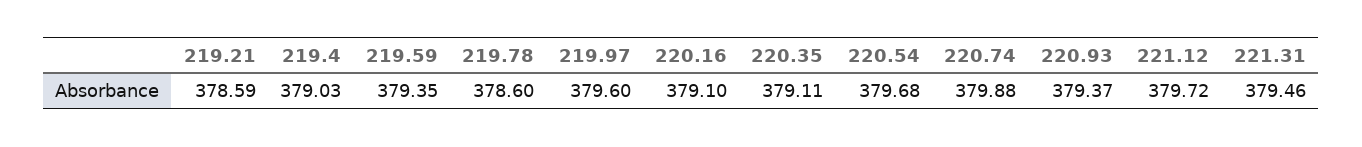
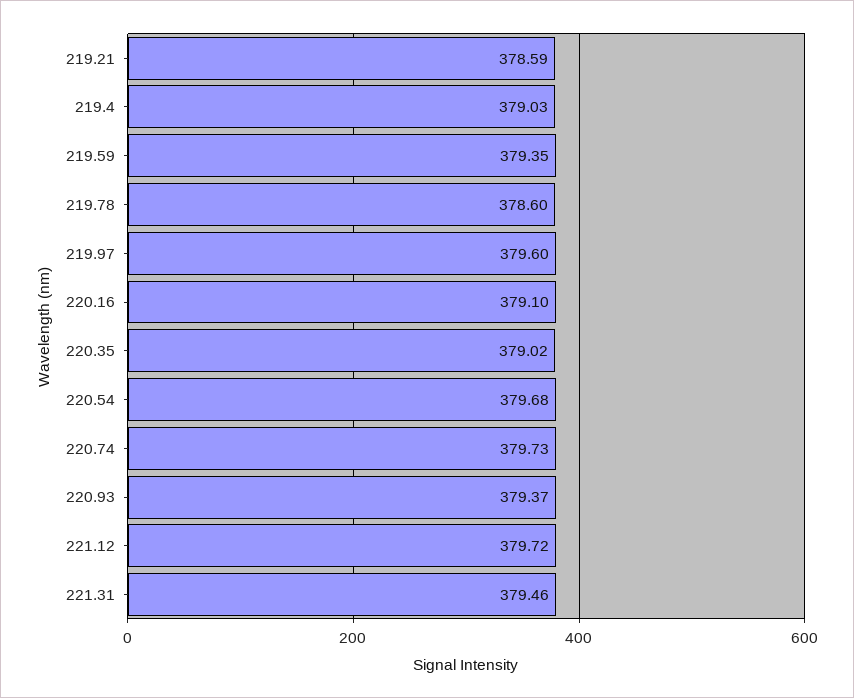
220.35: 379.11 -> 379.02
220.74: 379.88 -> 379.73

